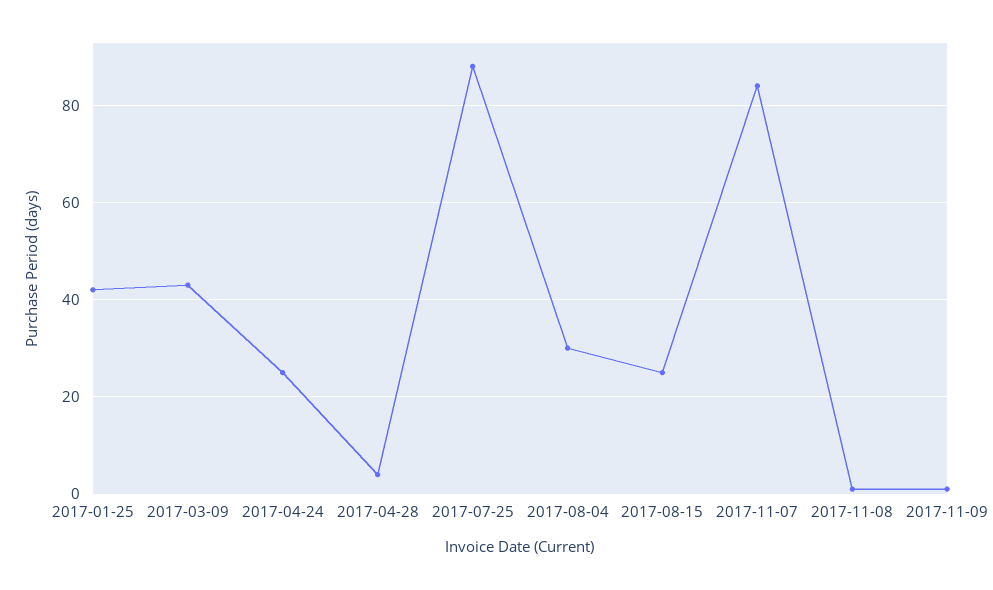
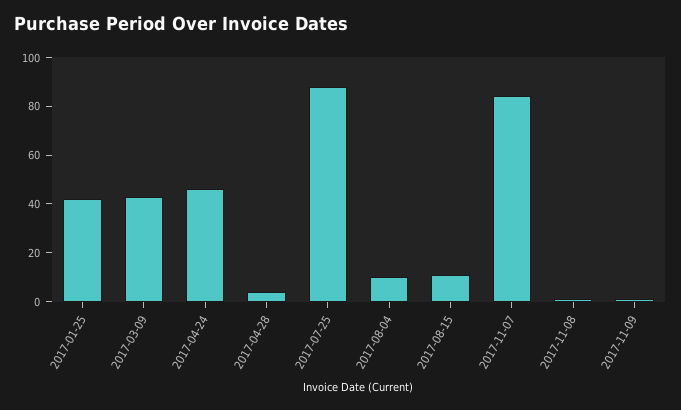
2017-04-24: 25 -> 45
2017-08-04: 30 -> 10
2017-08-15: 25 -> 10

